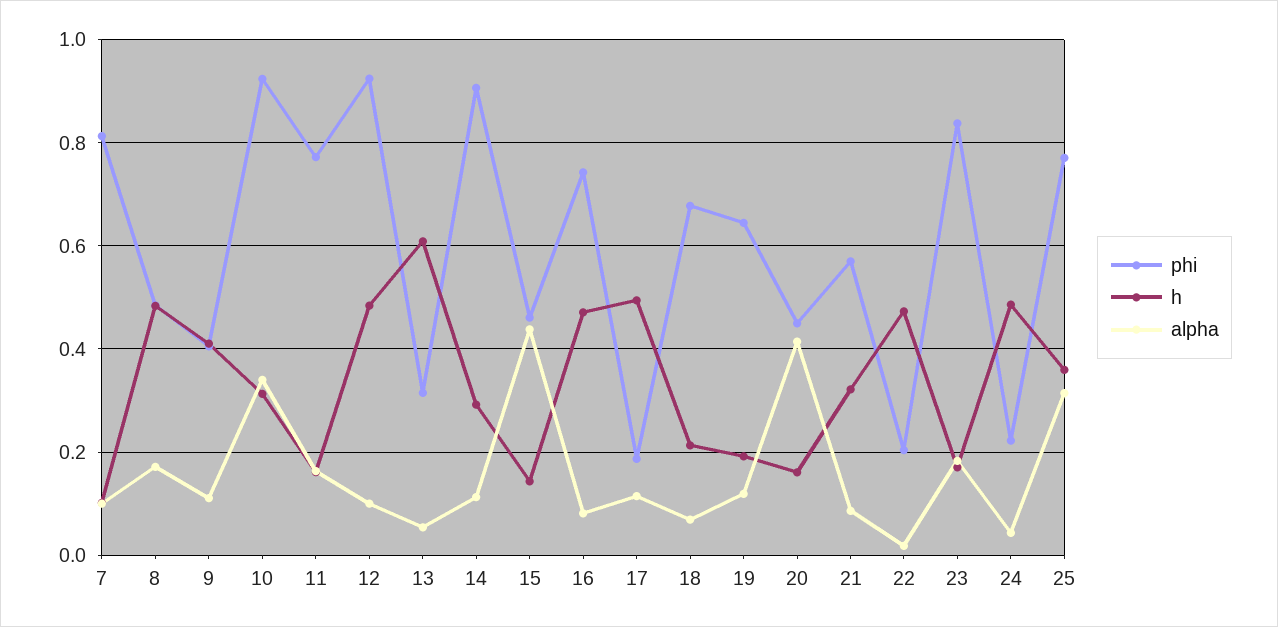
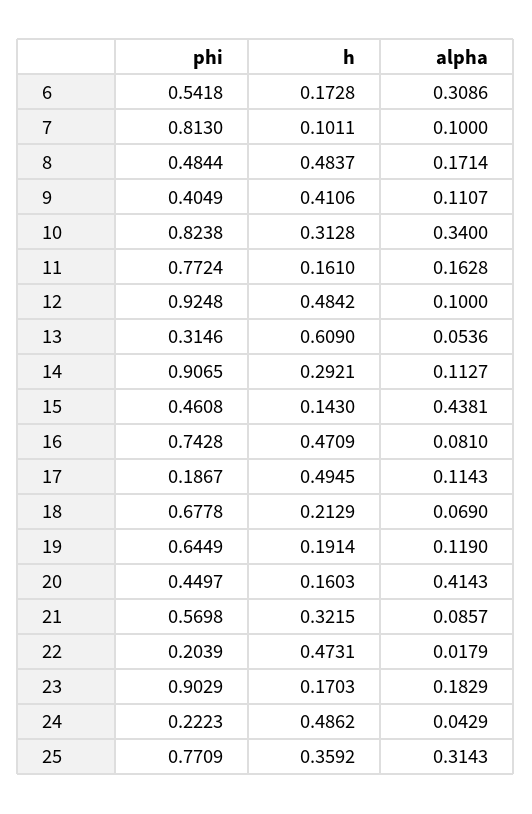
phi, 10: 0.92 -> 0.8238
phi, 23: 0.84 -> 0.9029
phi, 6: none -> 0.5418
h, 6: none -> 0.1728
alpha, 6: none -> 0.3086

